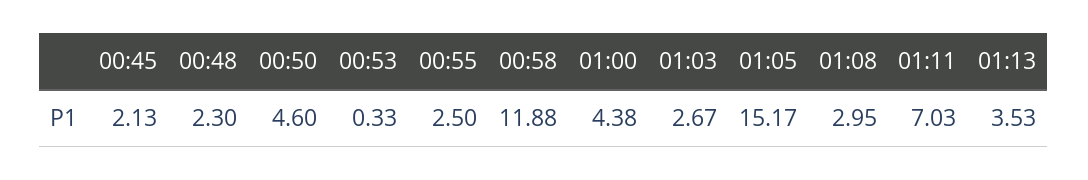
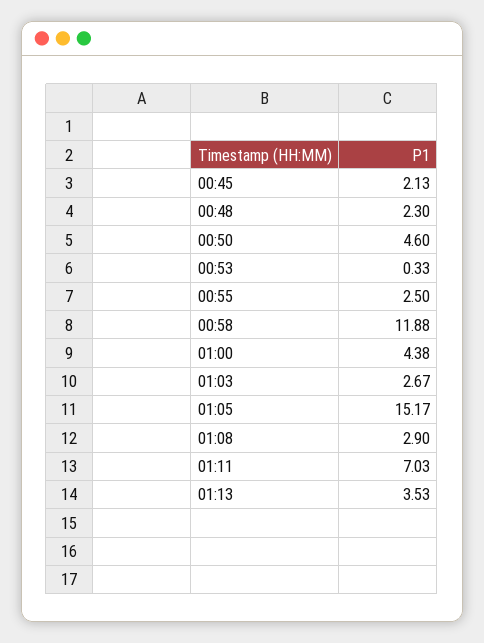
01:08: 2.95 -> 2.9

